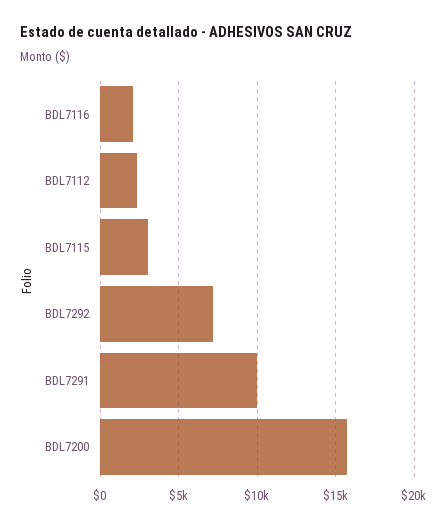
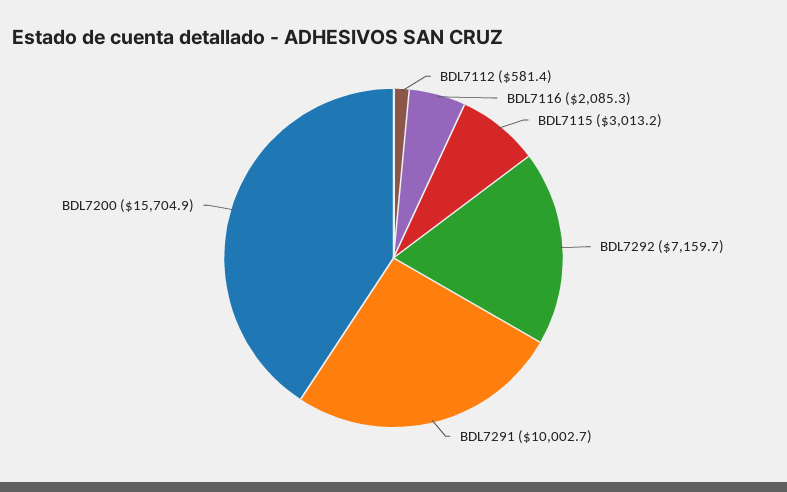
BDL7112: 2500 -> 581.4

